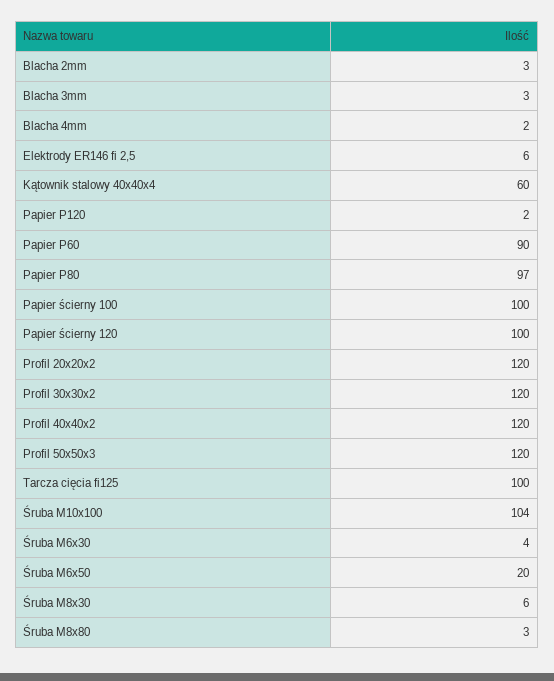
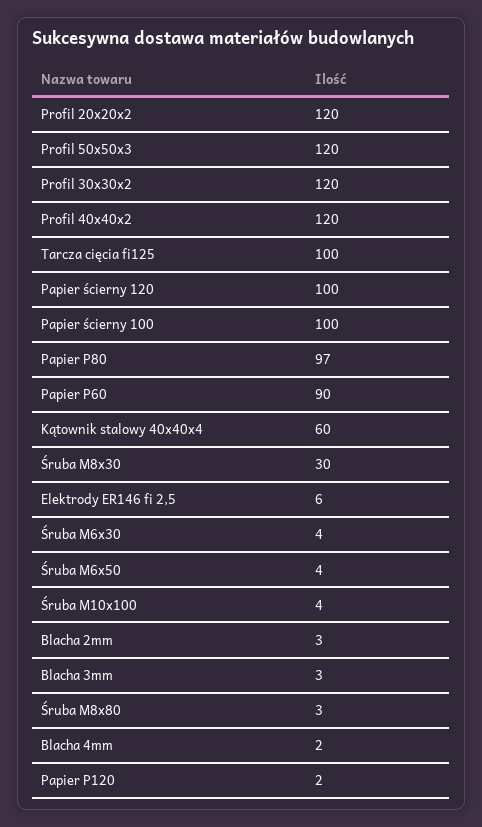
Śruba M10x100: 104 -> 4
Śruba M6x50: 20 -> 4
Śruba M8x30: 6 -> 30

